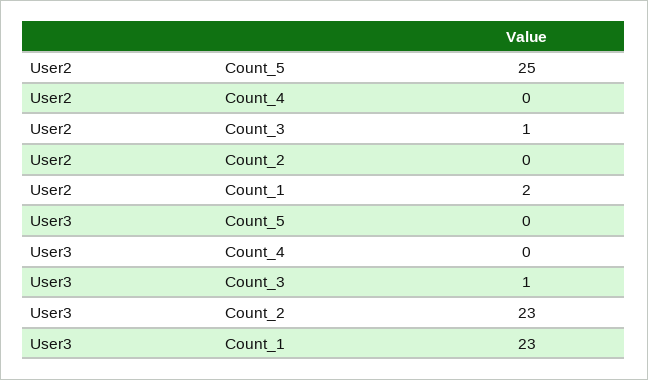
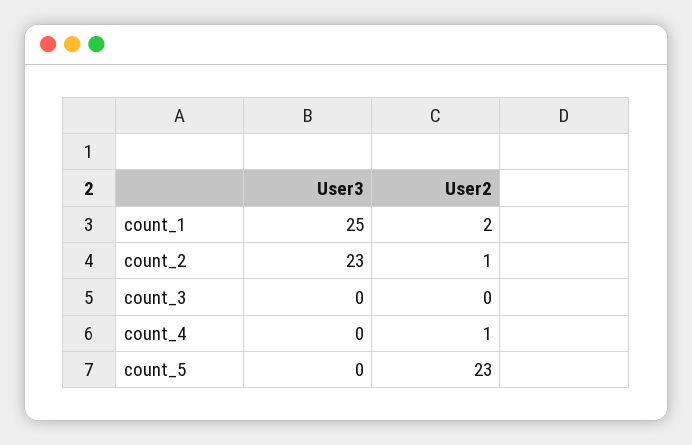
User2, Count_5: 25 -> 23
User2, Count_4: 0 -> 1
User2, Count_3: 1 -> 0
User2, Count_2: 0 -> 1
User3, Count_3: 1 -> 0
User3, Count_1: 23 -> 25

